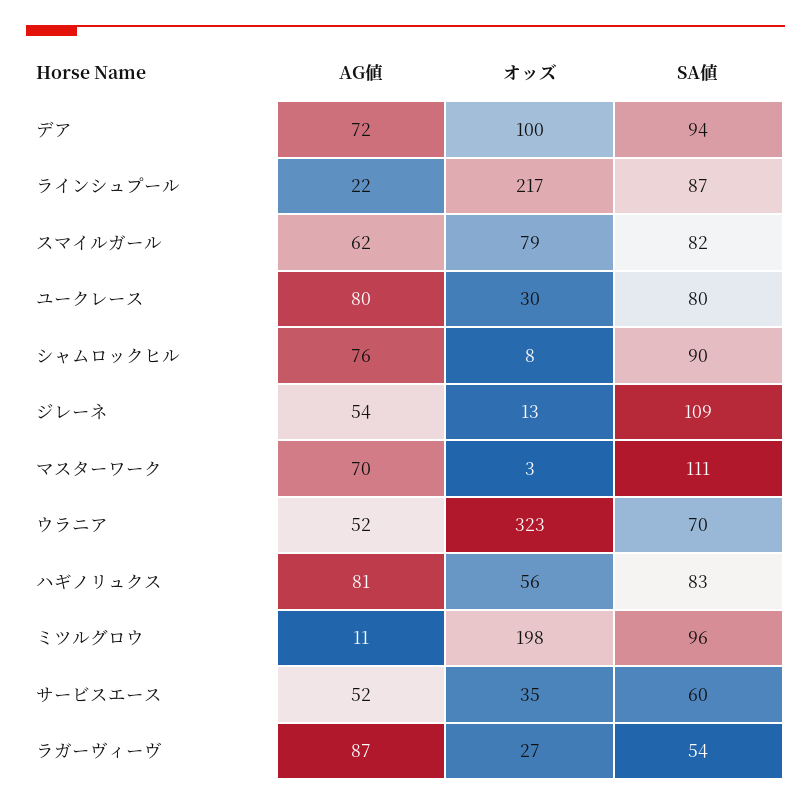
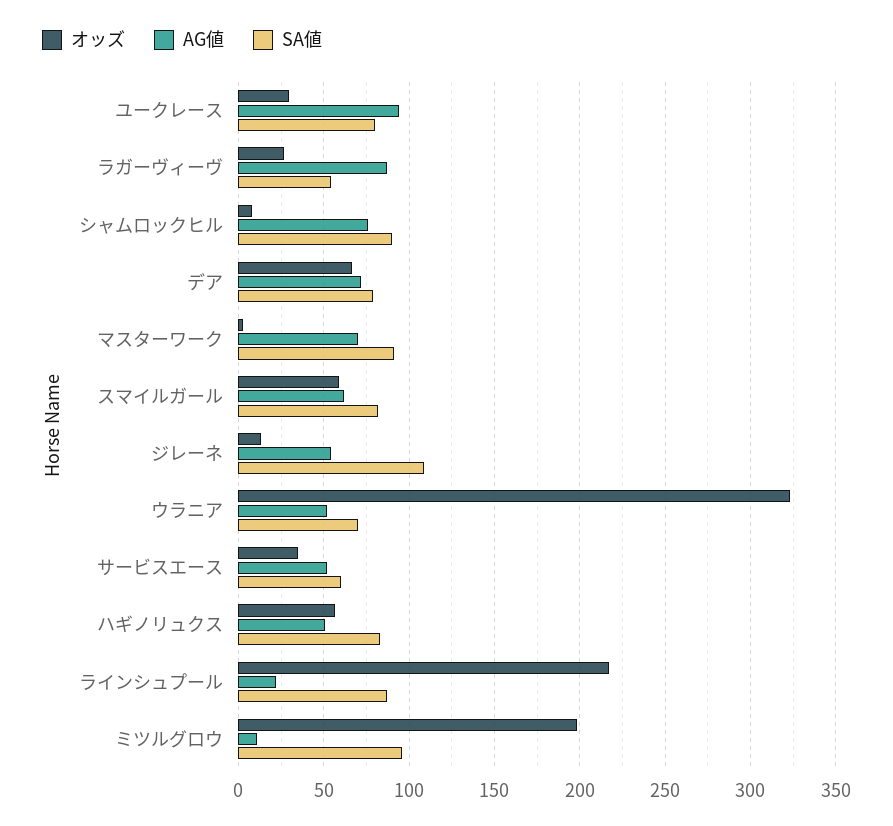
オッズ, デア: 100 -> 65
SA値, デア: 94 -> 80
オッズ, スマイルガール: 79 -> 60
AG値, ユークレース: 80 -> 95
SA値, マスターワーク: 111 -> 90
AG値, ハギノリュクス: 81 -> 50

